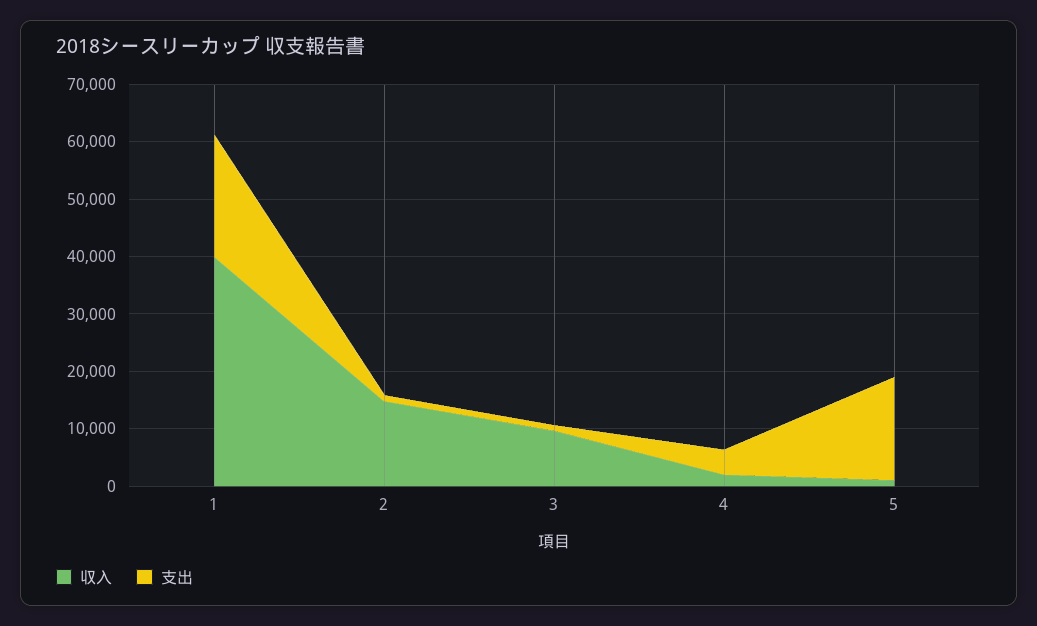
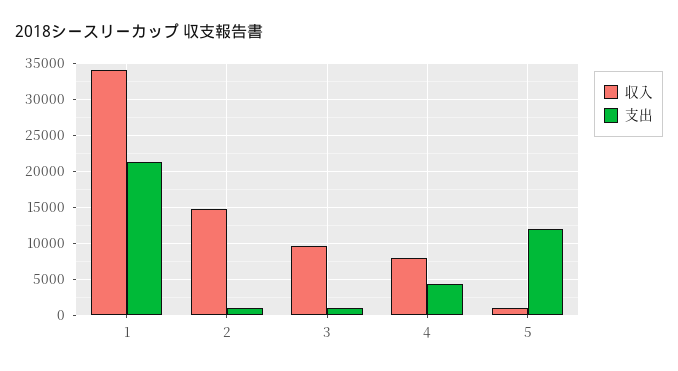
収入, 1: 40000 -> 34000
収入, 4: 2000 -> 8000
支出, 5: 18000 -> 12000

